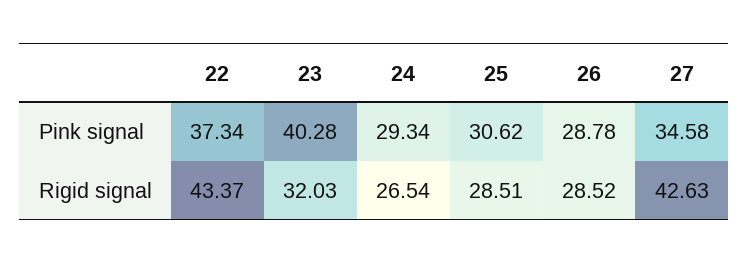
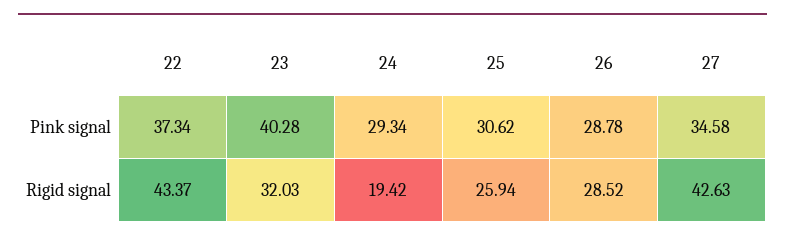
24, Rigid signal: 26.54 -> 19.42
25, Rigid signal: 28.51 -> 25.94

